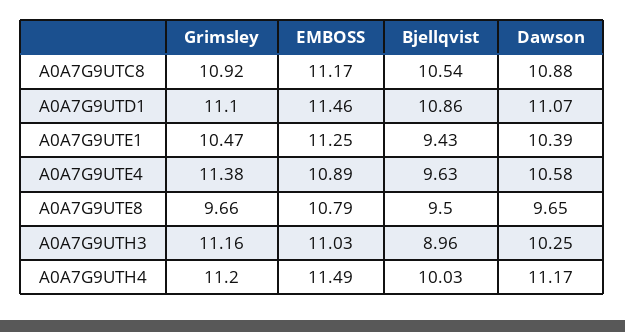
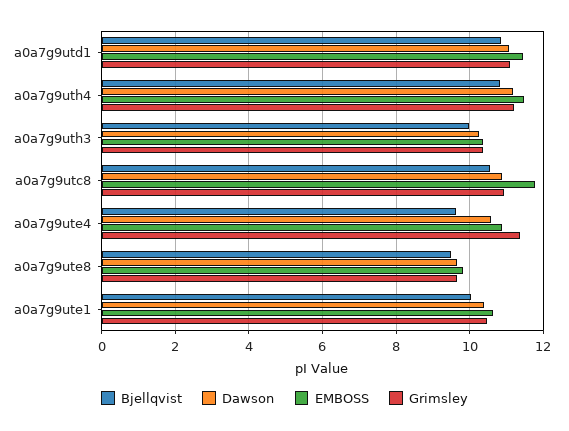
EMBOSS, A0A7G9UTC8: 11.17 -> 11.8
EMBOSS, A0A7G9UTE1: 11.25 -> 10.6
Bjellqvist, A0A7G9UTE1: 9.43 -> 10
EMBOSS, A0A7G9UTE8: 10.79 -> 9.8
Grimsley, A0A7G9UTH3: 11.16 -> 10.4
EMBOSS, A0A7G9UTH3: 11.03 -> 10.4
Bjellqvist, A0A7G9UTH3: 8.96 -> 10
Bjellqvist, A0A7G9UTH4: 10.03 -> 10.8

